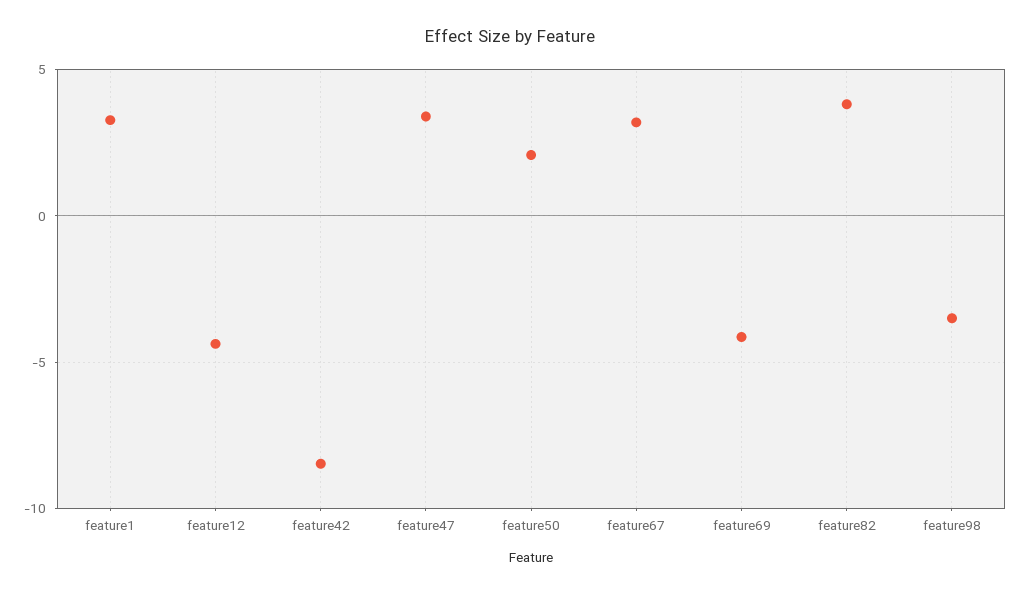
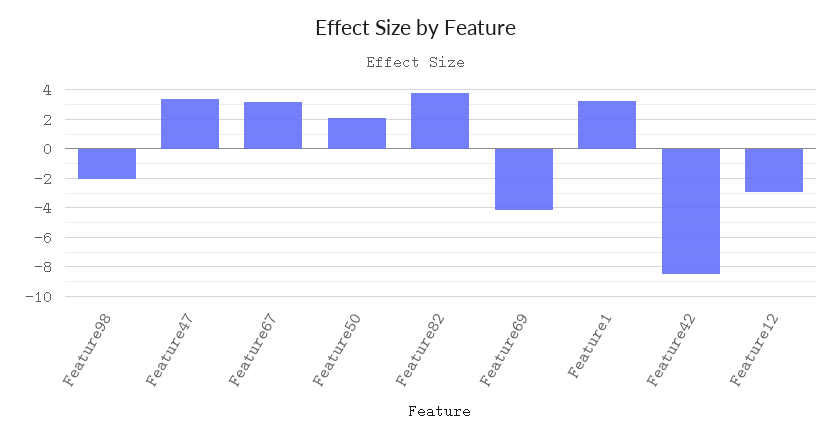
feature12: -4.5 -> -3
feature98: -3.5 -> -2

